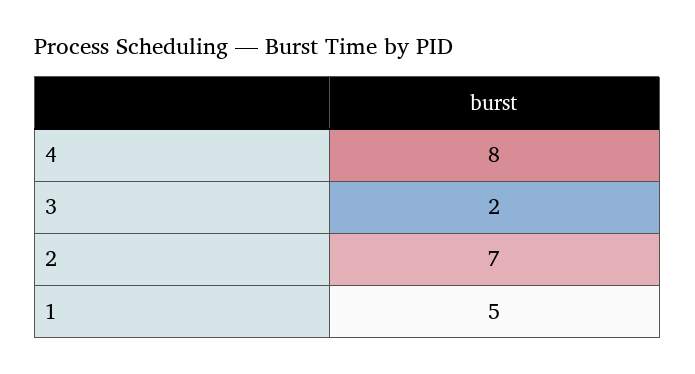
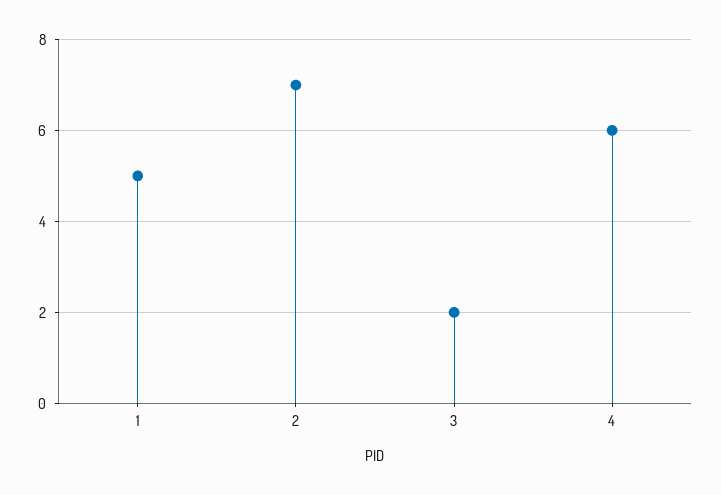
4: 8 -> 6

